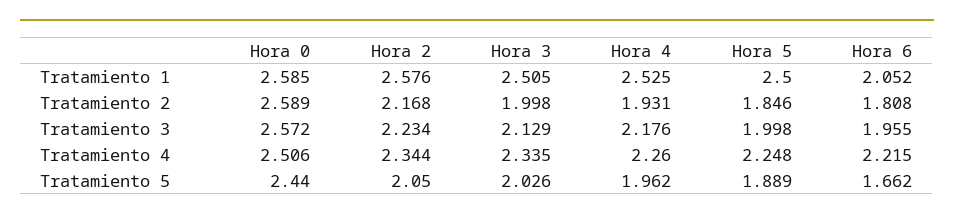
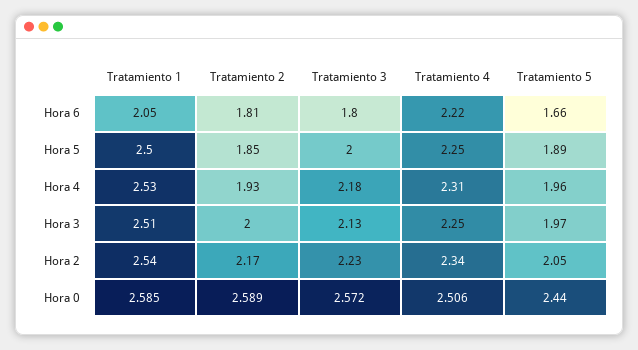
Hora 2, Tratamiento 1: 2.576 -> 2.54
Hora 6, Tratamiento 3: 1.955 -> 1.8
Hora 3, Tratamiento 4: 2.335 -> 2.25
Hora 4, Tratamiento 4: 2.26 -> 2.31
Hora 3, Tratamiento 5: 2.026 -> 1.97

